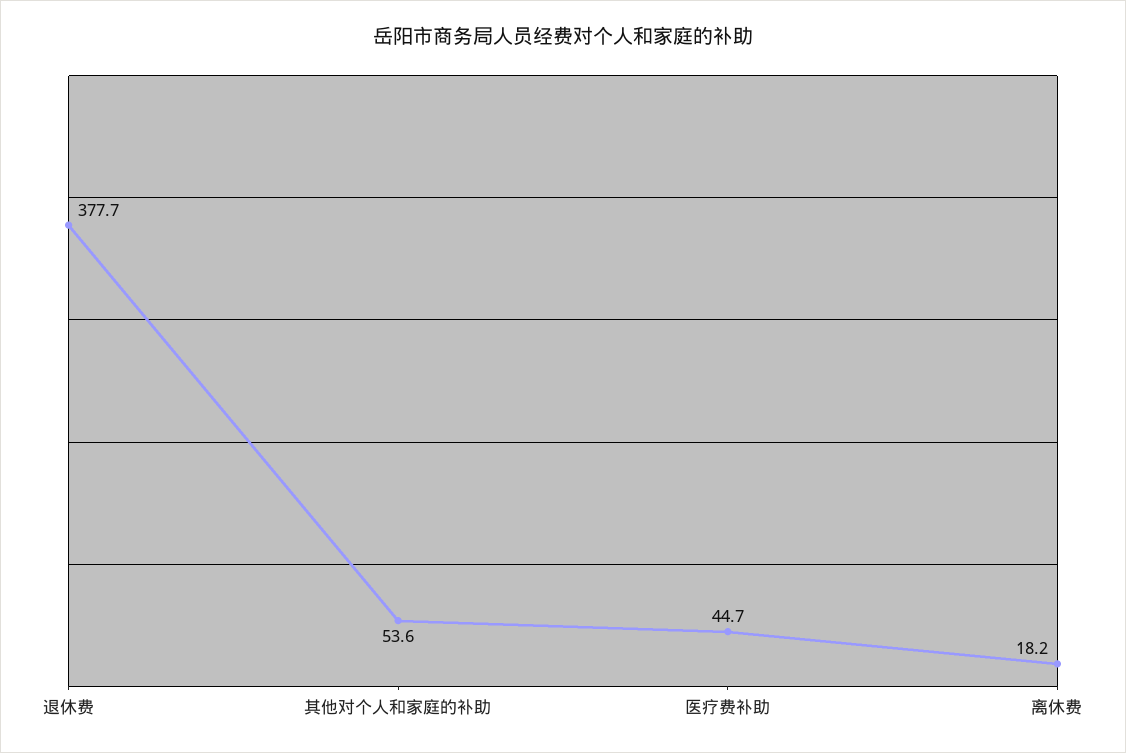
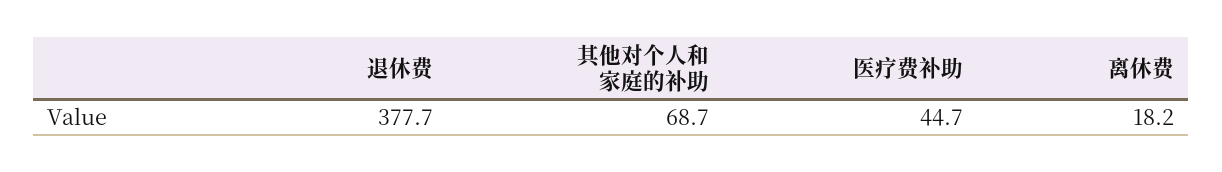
其他对个人和家庭的补助: 53.6 -> 68.7

